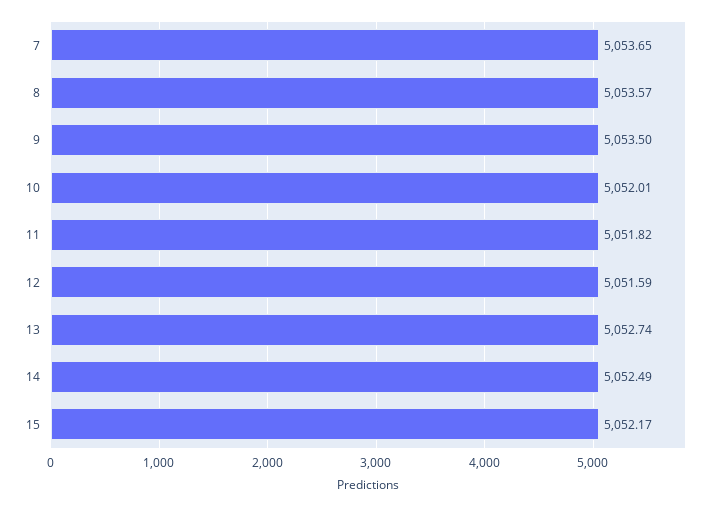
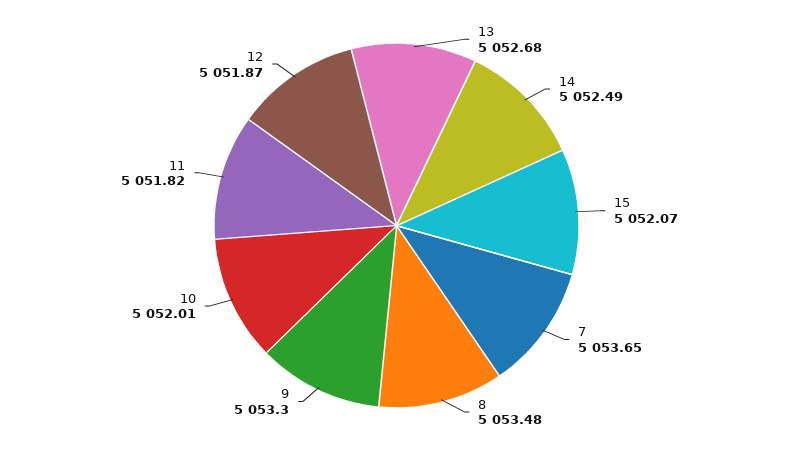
8: 5053.57 -> 5053.48
9: 5053.5 -> 5053.3
12: 5051.59 -> 5051.87
13: 5052.74 -> 5052.68
15: 5052.17 -> 5052.07

